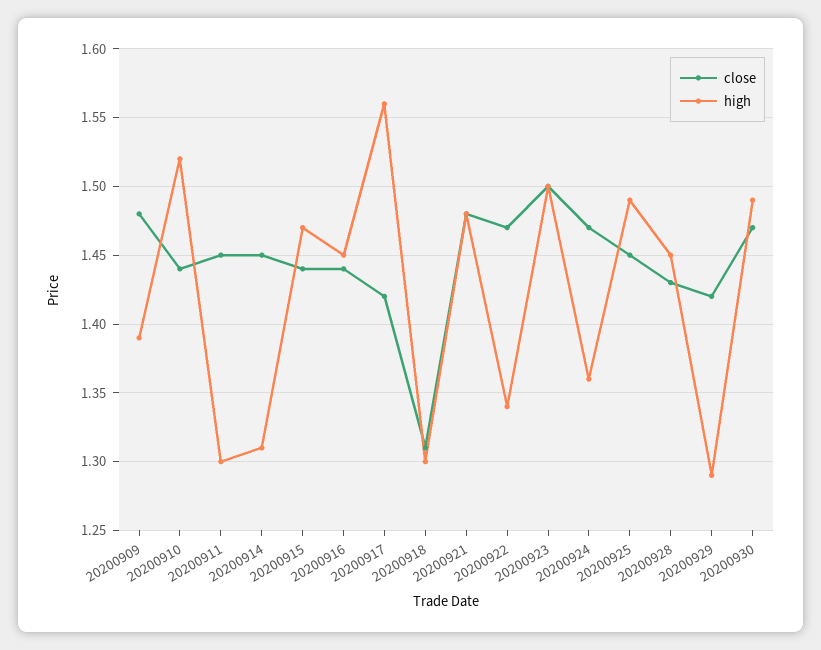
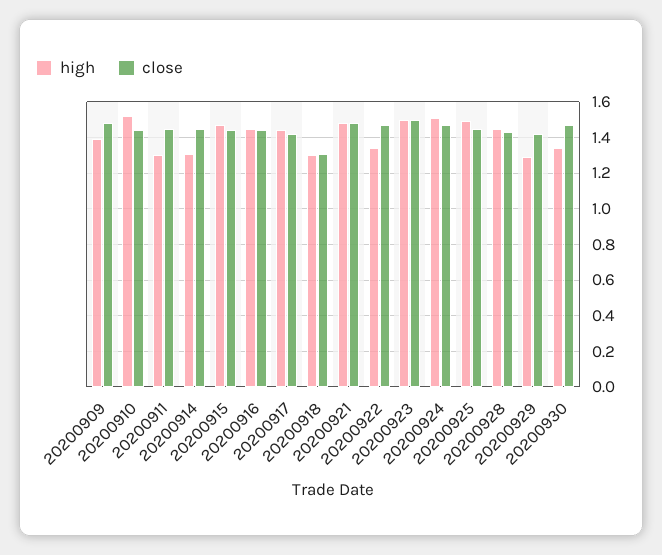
high, 20200917: 1.56 -> 1.45
high, 20200924: 1.36 -> 1.5
high, 20200930: 1.49 -> 1.35

